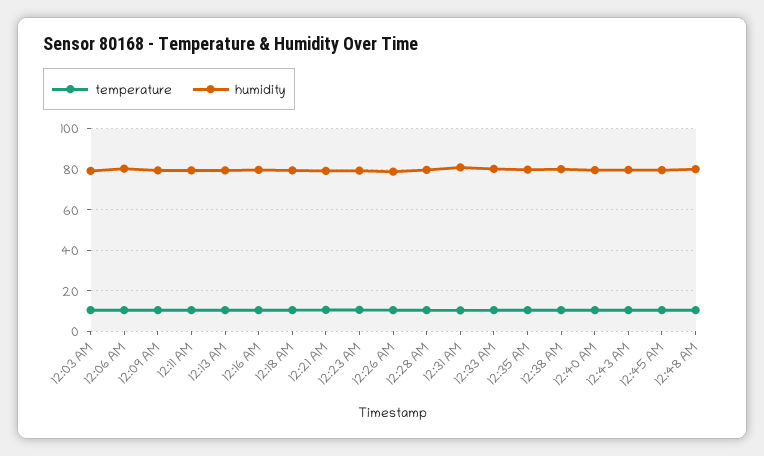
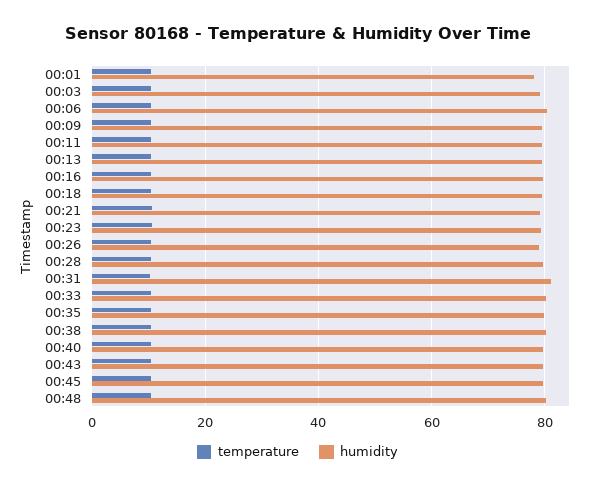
temperature, 00:01: none -> 10
humidity, 00:01: none -> 78

